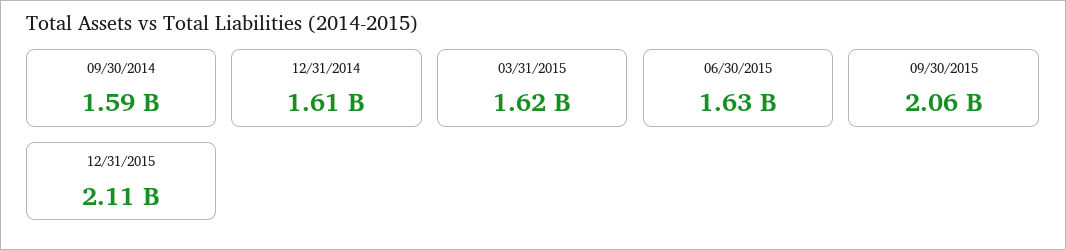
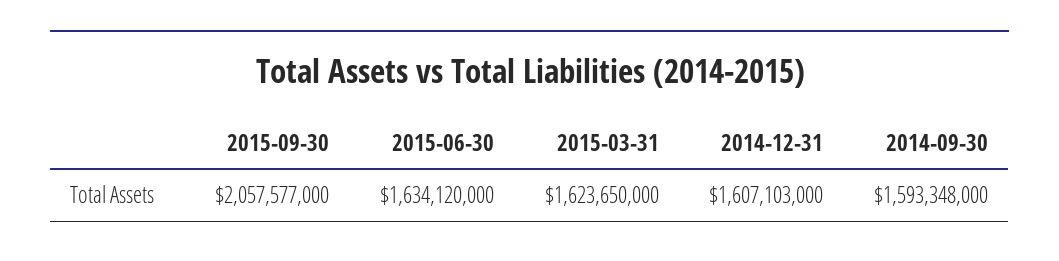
12/31/2015: 2110000000 -> none

